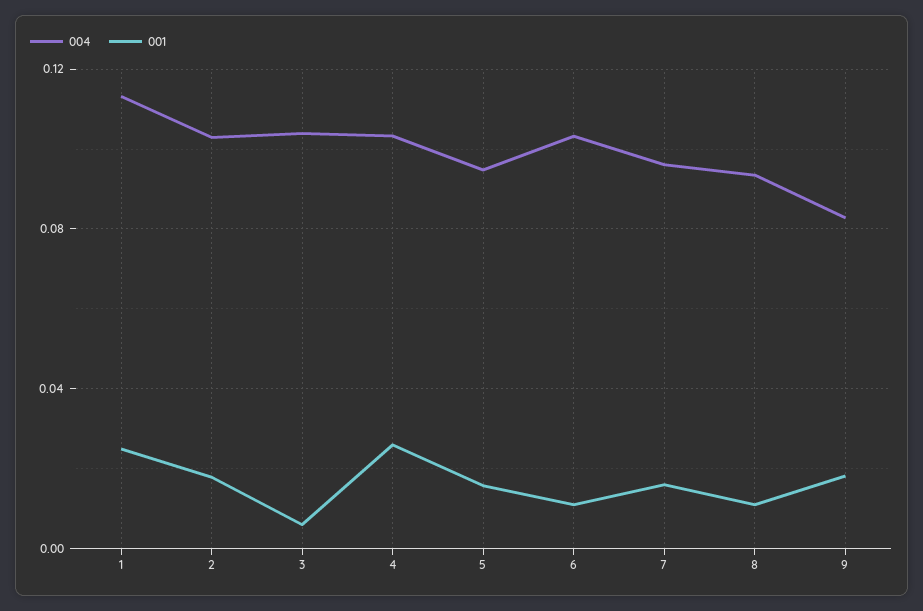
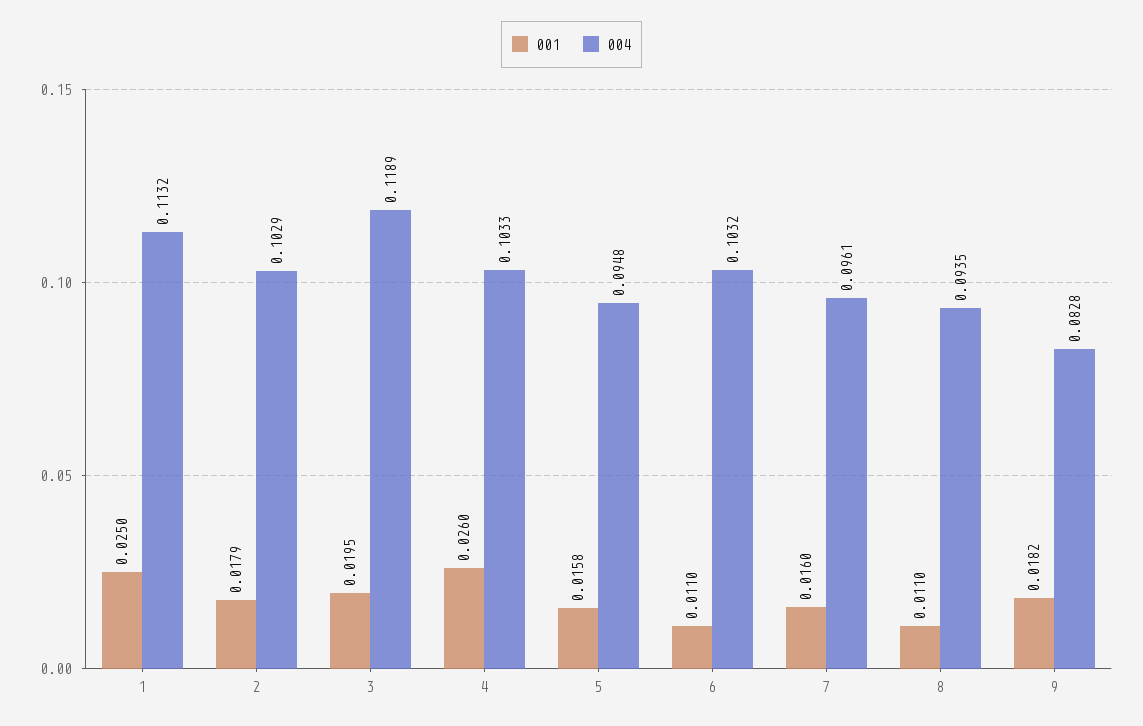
004, 3: 0.105 -> 0.1189
001, 3: 0.005 -> 0.0195

